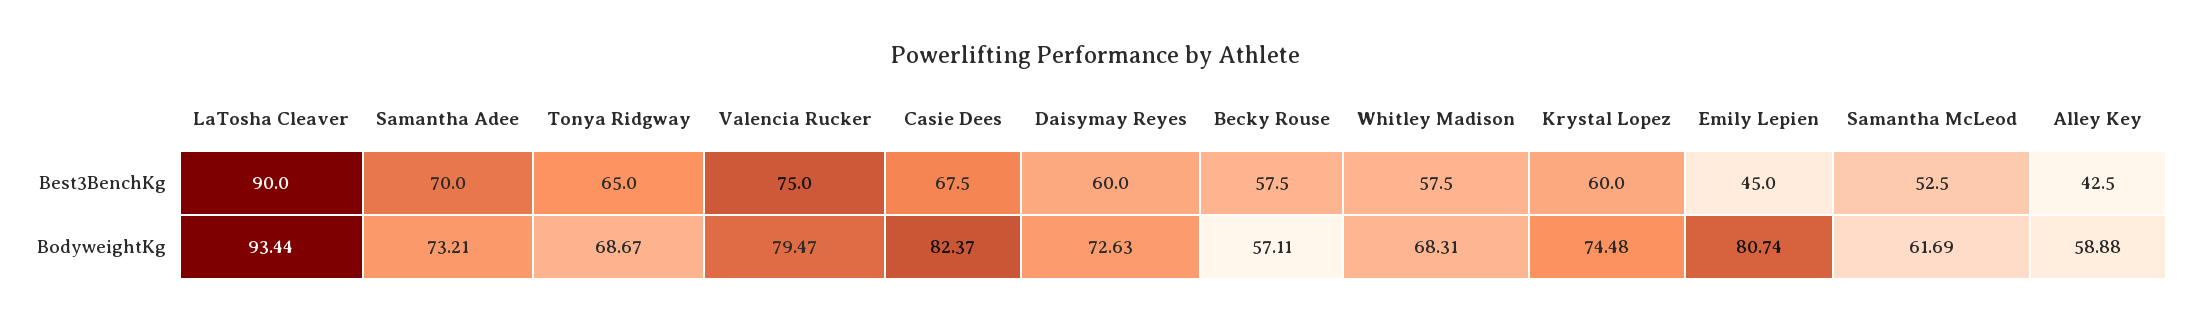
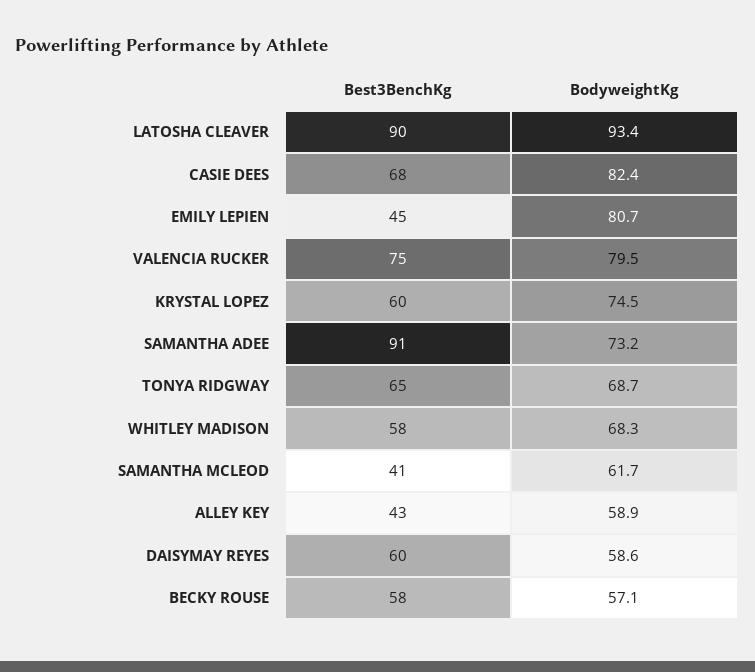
Samantha Adee, Best3BenchKg: 70 -> 91
Samantha McLeod, Best3BenchKg: 52.5 -> 41
Daisymay Reyes, BodyweightKg: 72.63 -> 58.6

